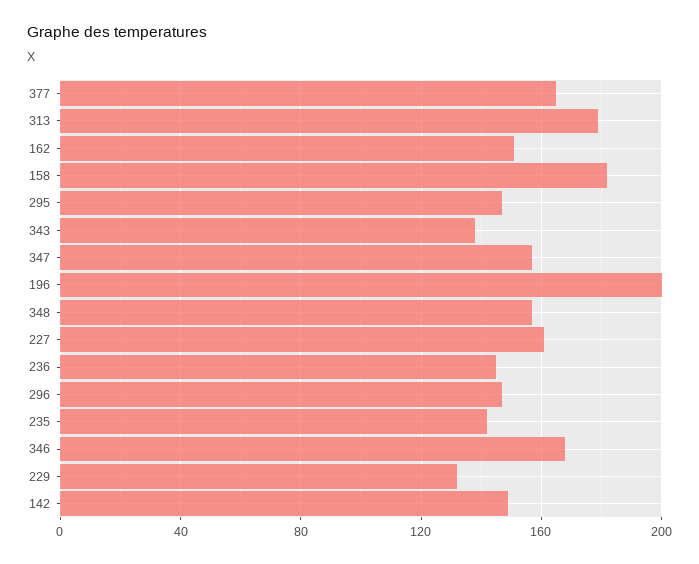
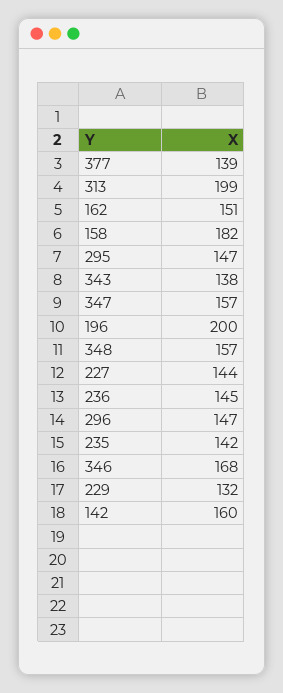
377: 165 -> 139
313: 180 -> 199
227: 160 -> 144
142: 150 -> 160

